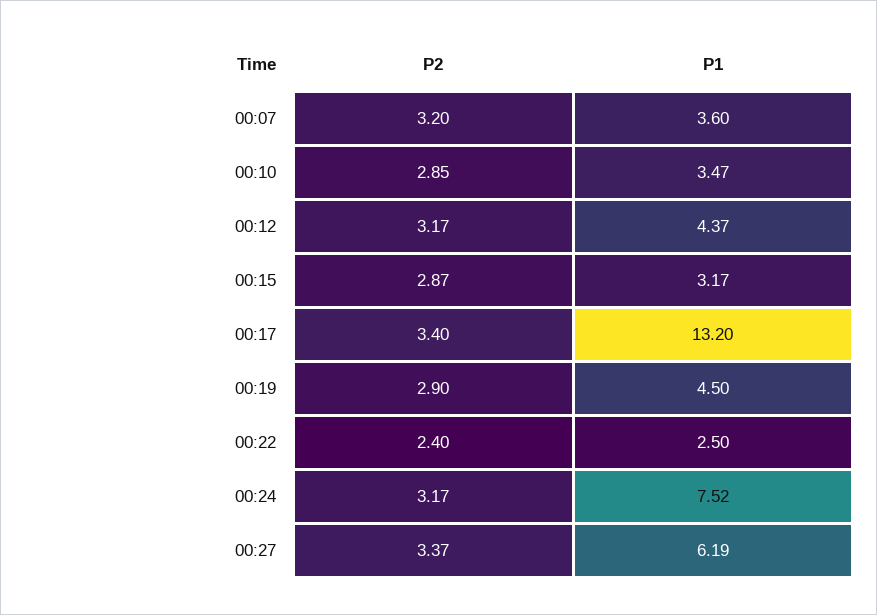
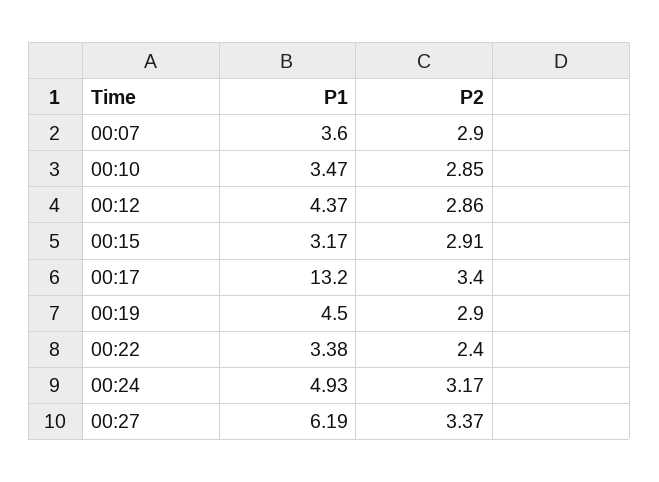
P2, 00:07: 3.2 -> 2.9
P2, 00:12: 3.17 -> 2.86
P2, 00:15: 2.87 -> 2.91
P1, 00:22: 2.5 -> 3.38
P1, 00:24: 7.52 -> 4.93

